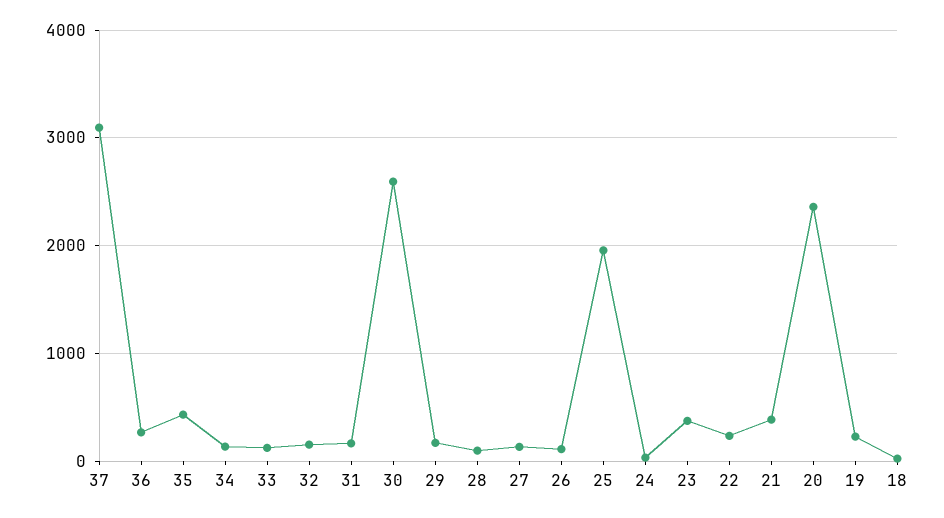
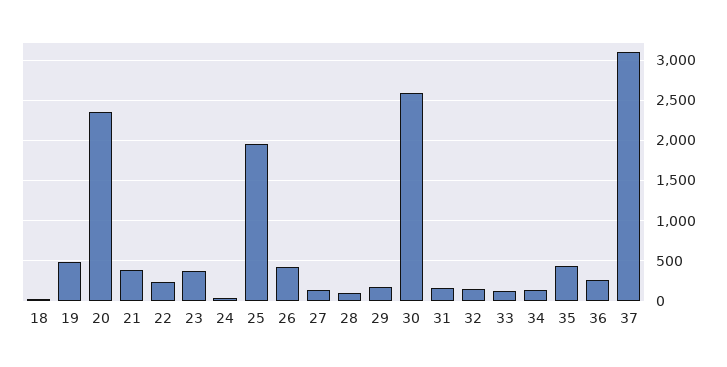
26: 100 -> 400
19: 200 -> 500

